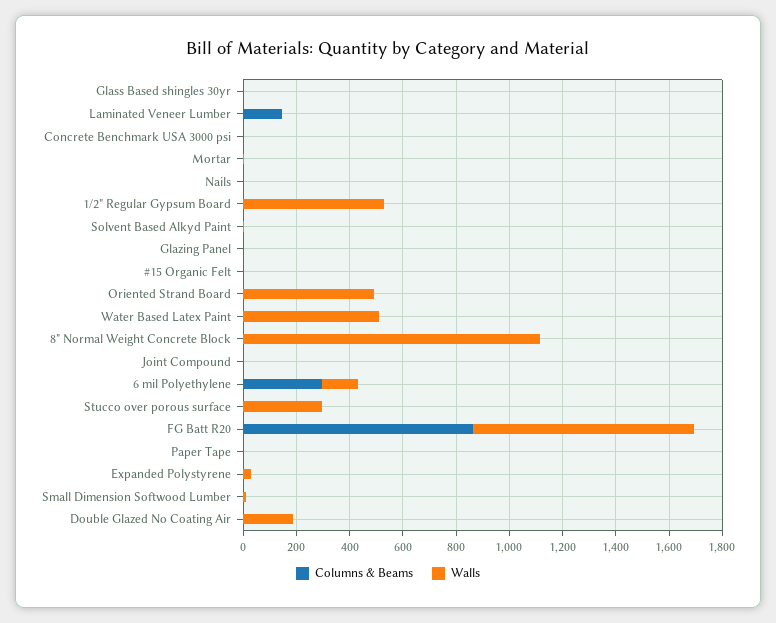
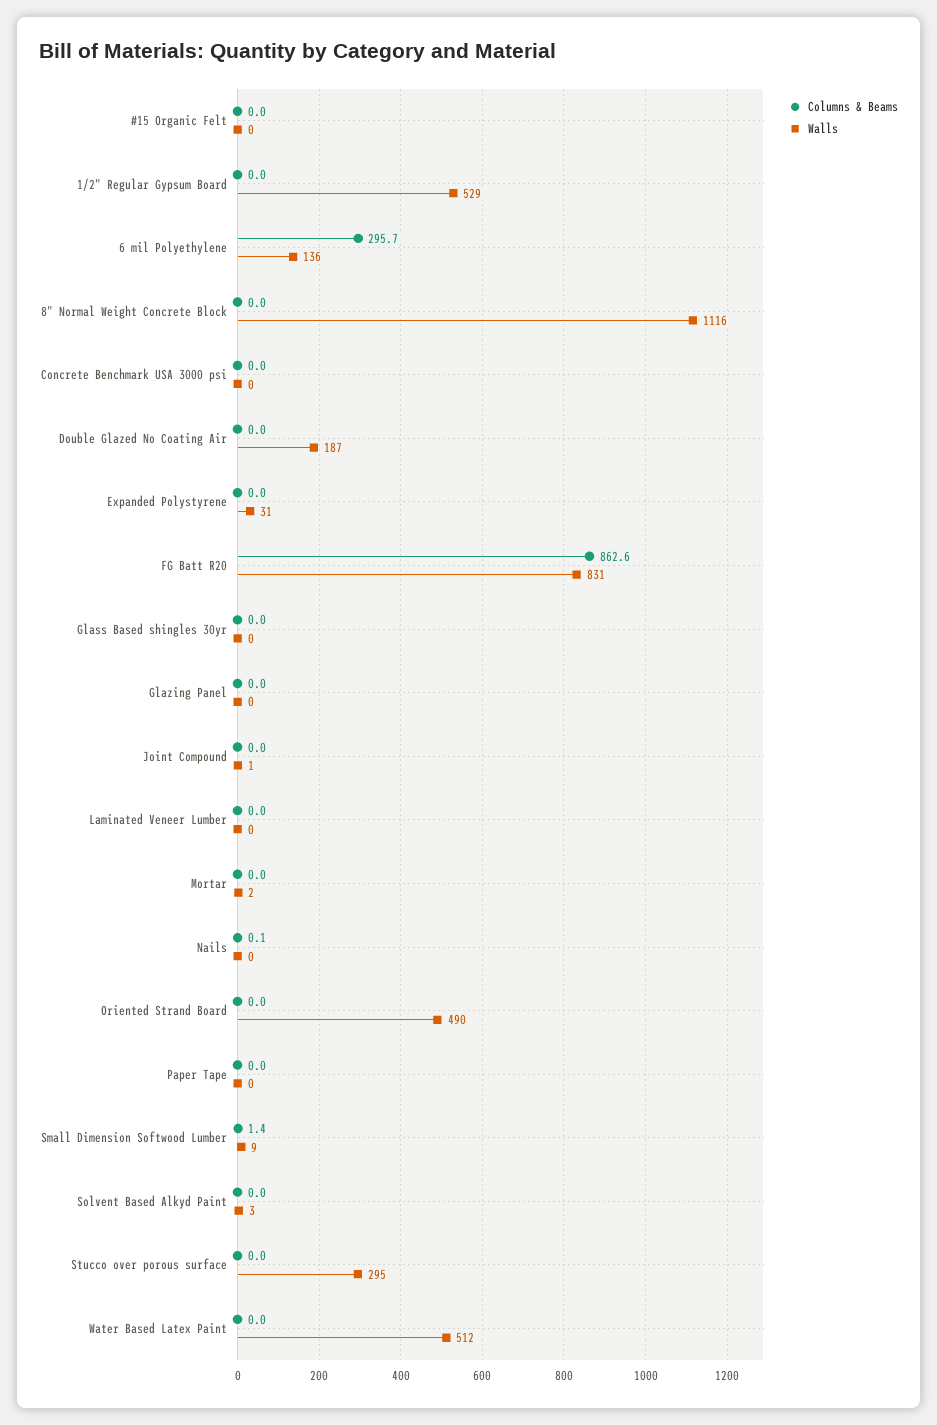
Columns & Beams, Laminated Veneer Lumber: 150 -> 0

